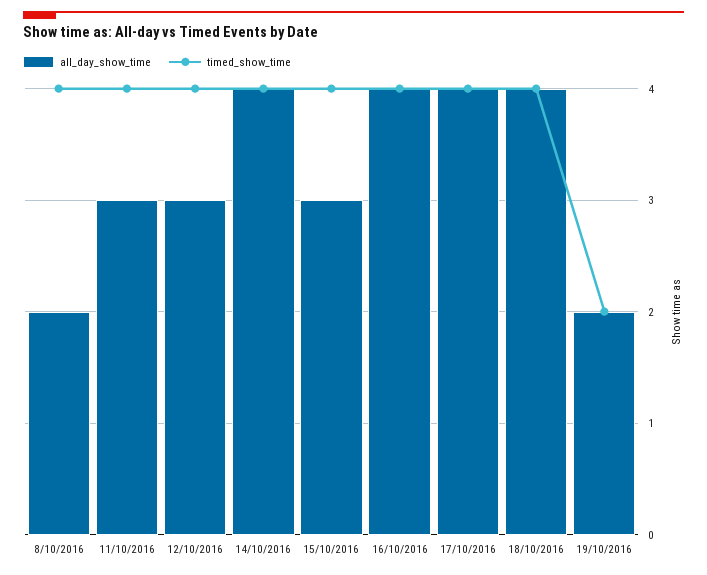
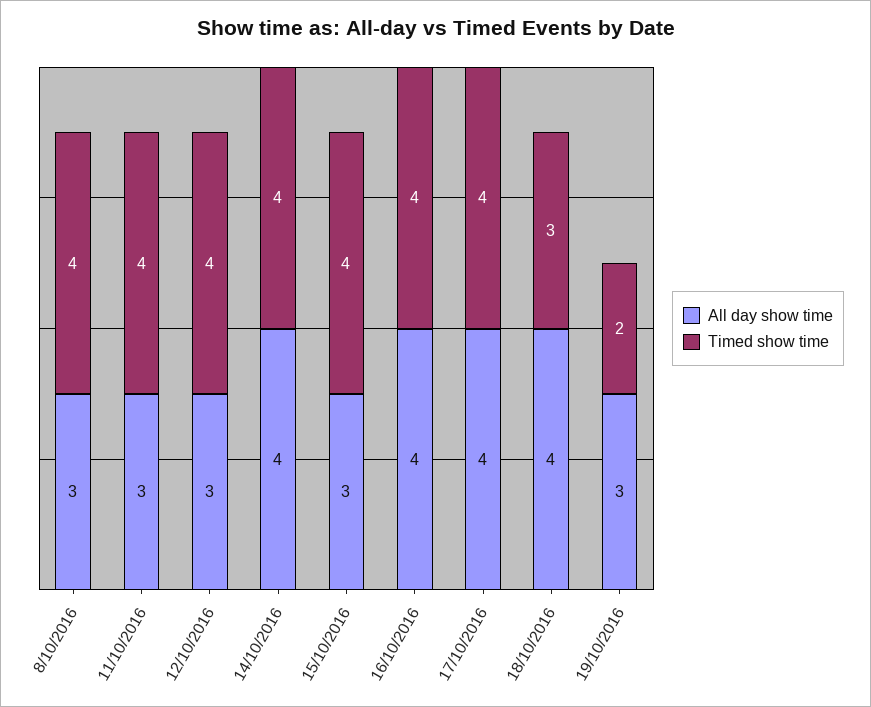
all_day_show_time, 8/10/2016: 2 -> 3
timed_show_time, 18/10/2016: 4 -> 3
all_day_show_time, 19/10/2016: 2 -> 3

